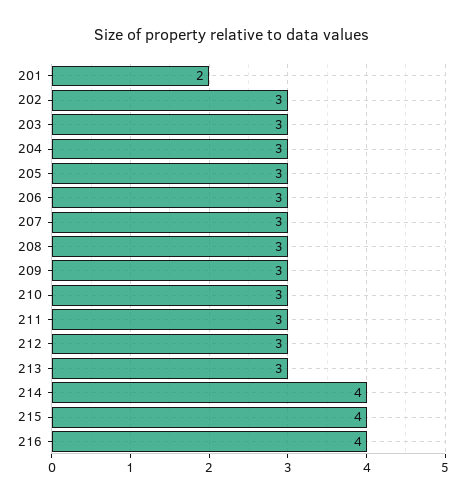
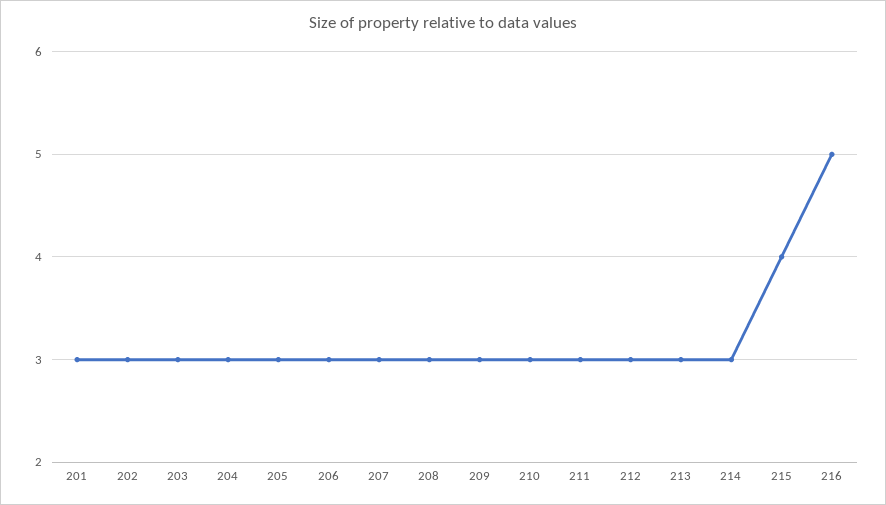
201: 2 -> 3
214: 4 -> 3
216: 4 -> 5

